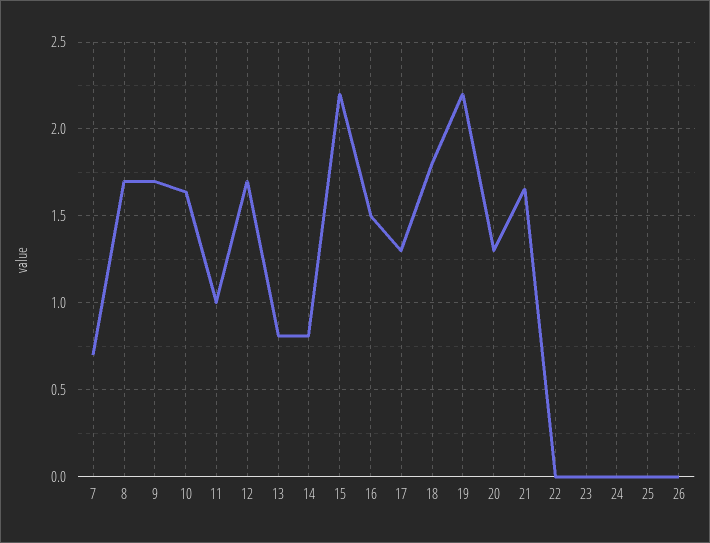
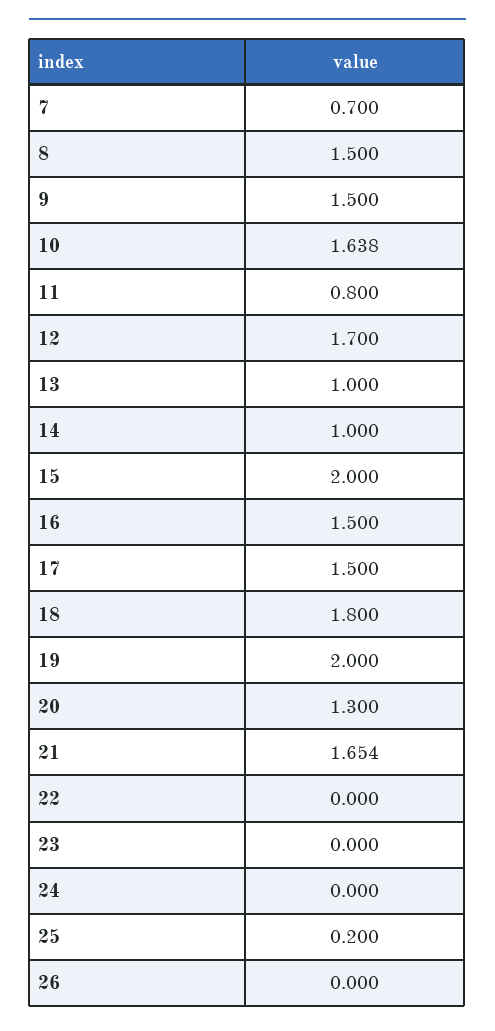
8: 1.7 -> 1.5
9: 1.7 -> 1.5
11: 1 -> 0.8
13: 0.8 -> 1
14: 0.8 -> 1
15: 2.2 -> 2
17: 1.3 -> 1.5
19: 2.2 -> 2
25: 0 -> 0.2

